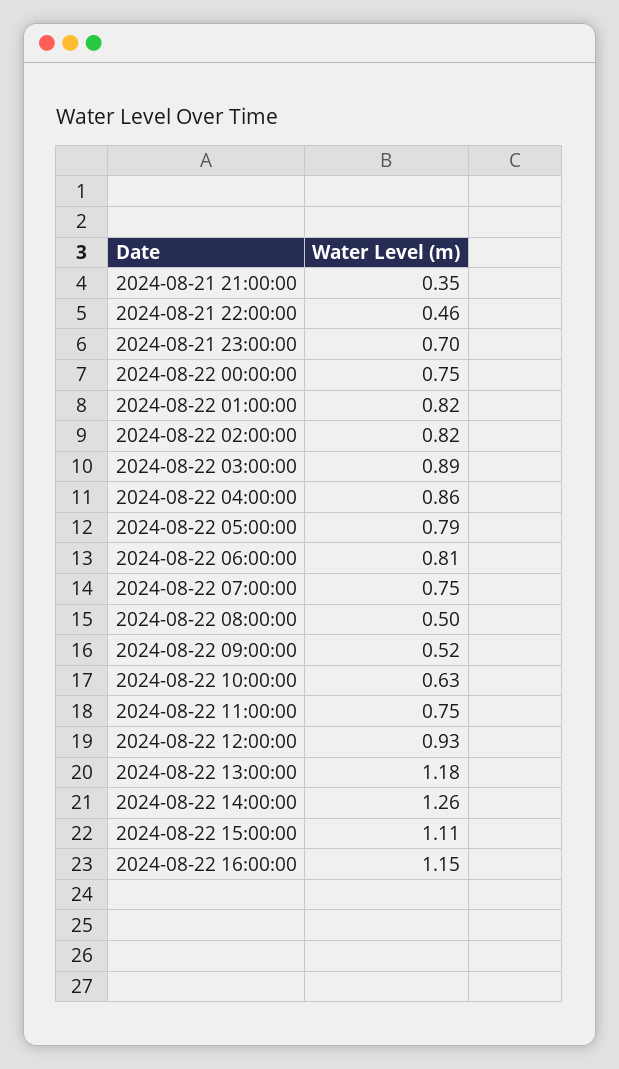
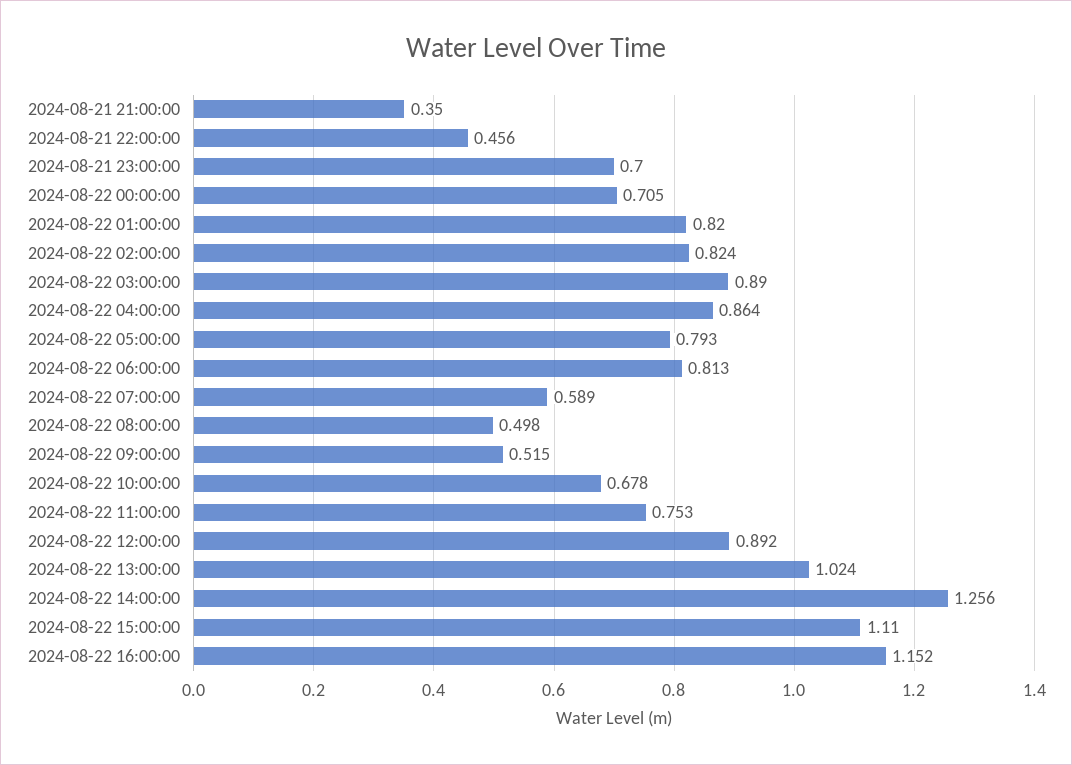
2024-08-22 00:00:00: 0.75 -> 0.705
2024-08-22 07:00:00: 0.75 -> 0.589
2024-08-22 10:00:00: 0.63 -> 0.678
2024-08-22 12:00:00: 0.93 -> 0.892
2024-08-22 13:00:00: 1.18 -> 1.024

